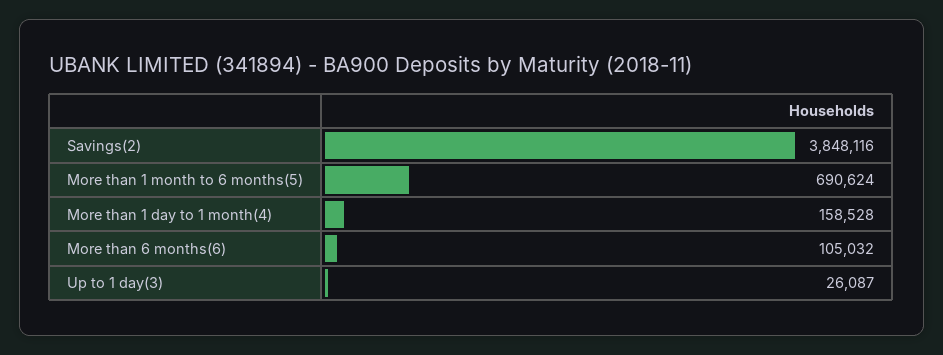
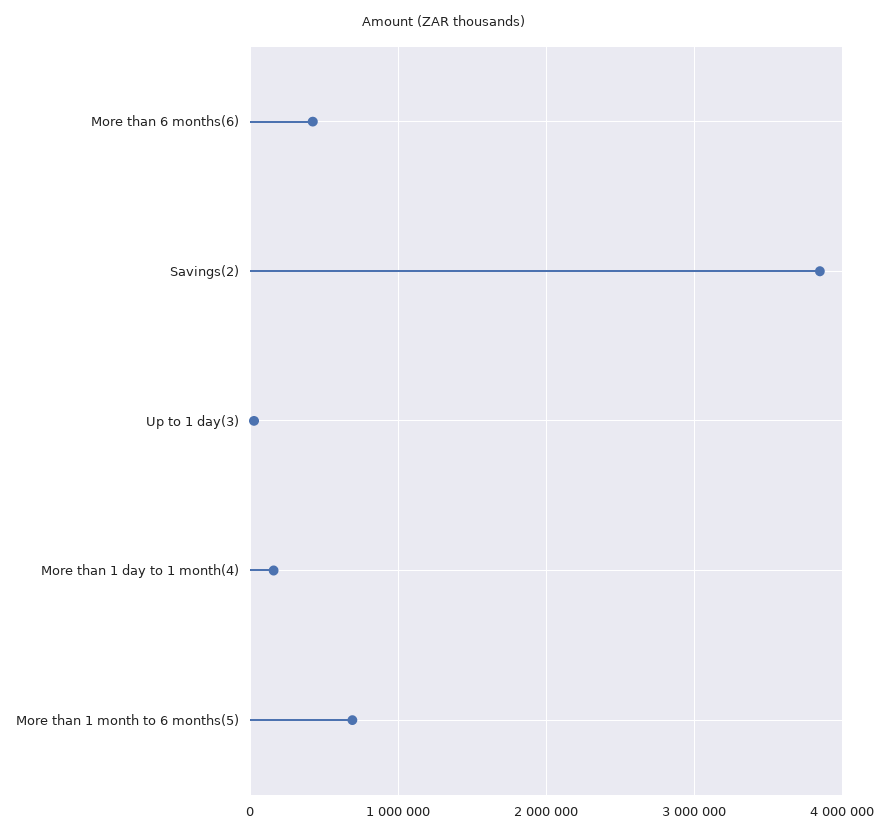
More than 6 months(6): 105032 -> 400000

